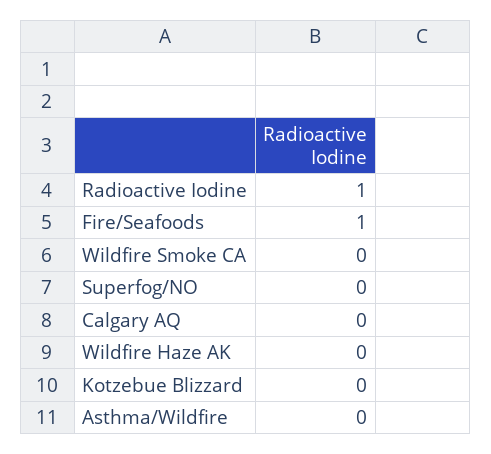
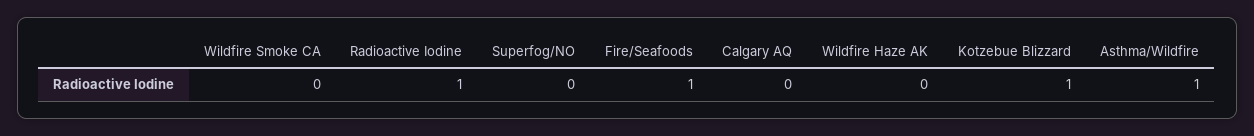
Kotzebue Blizzard: 0 -> 1
Asthma/Wildfire: 0 -> 1

